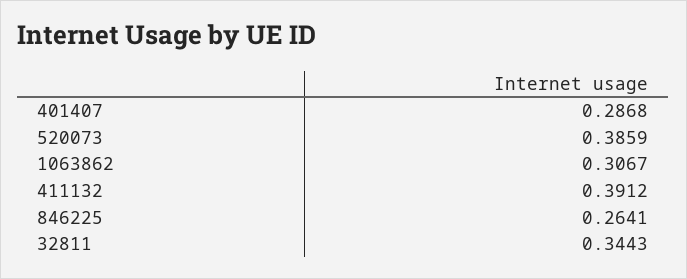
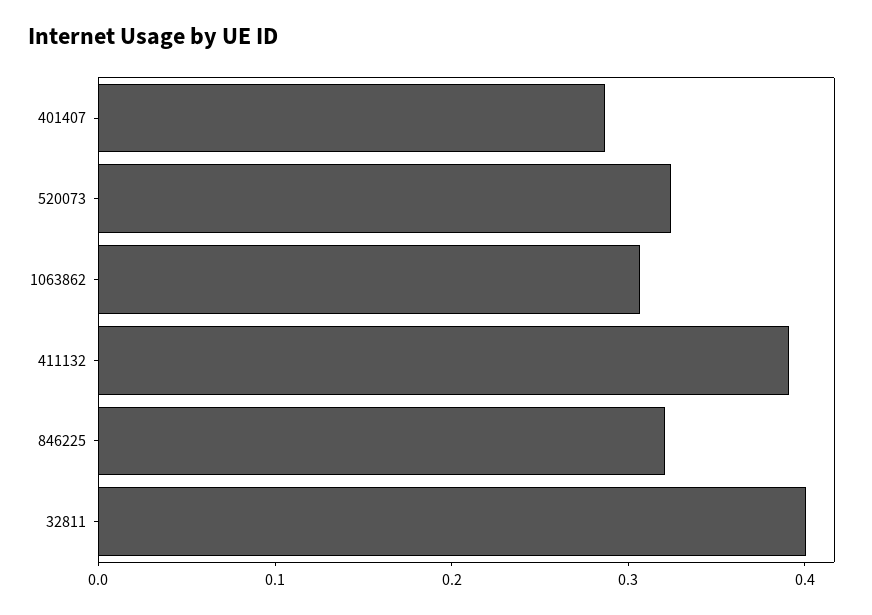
520073: 0.3859 -> 0.32
846225: 0.2641 -> 0.32
32811: 0.3443 -> 0.4

